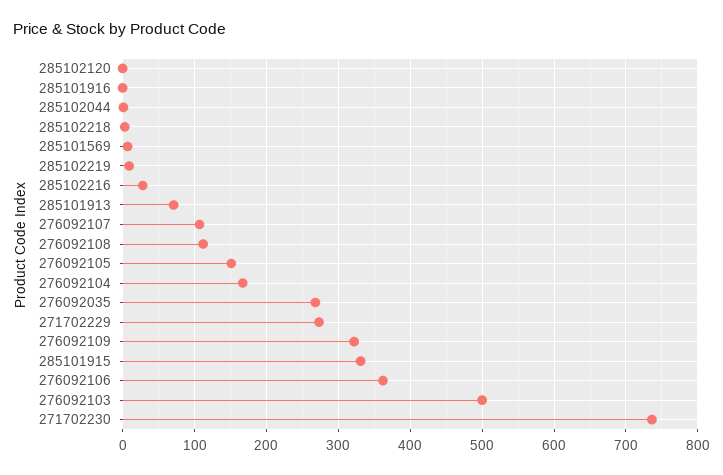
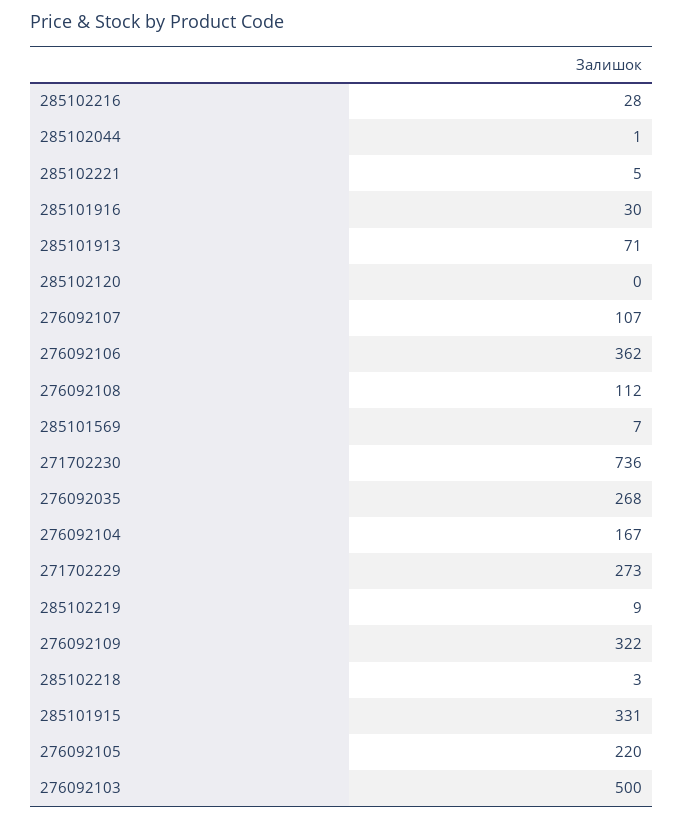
285101916: 0 -> 30
276092105: 150 -> 220
285102221: none -> 5

